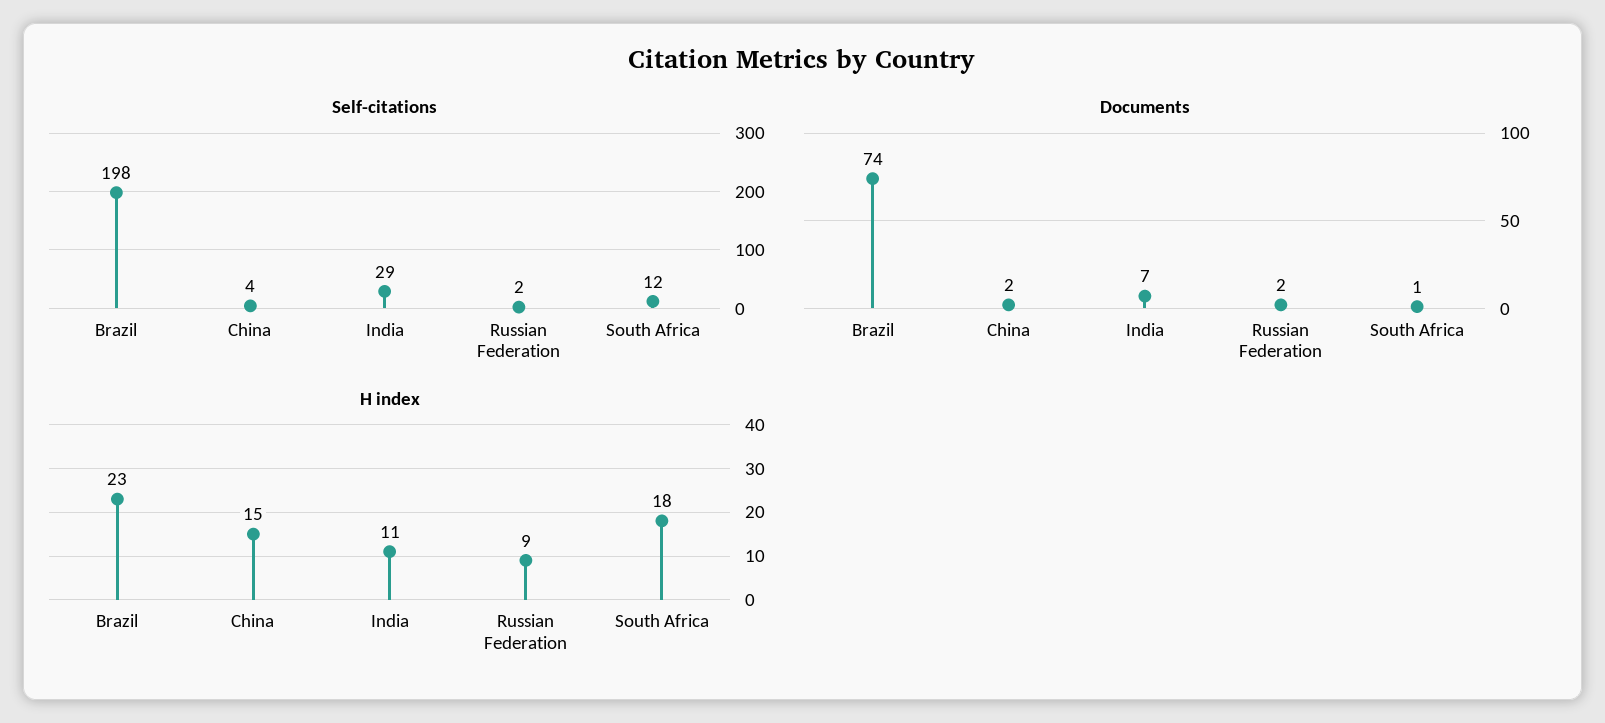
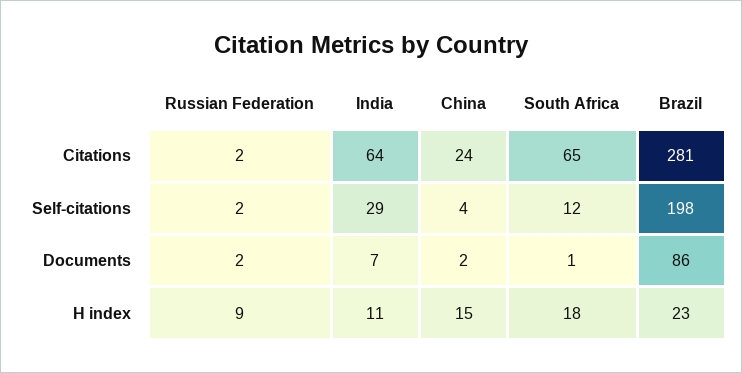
Documents, Brazil: 74 -> 86
Citations, Russian Federation: none -> 2
Citations, India: none -> 64
Citations, China: none -> 24
Citations, South Africa: none -> 65
Citations, Brazil: none -> 281

